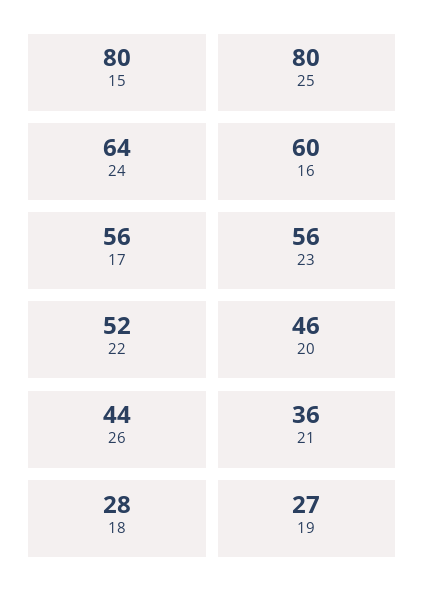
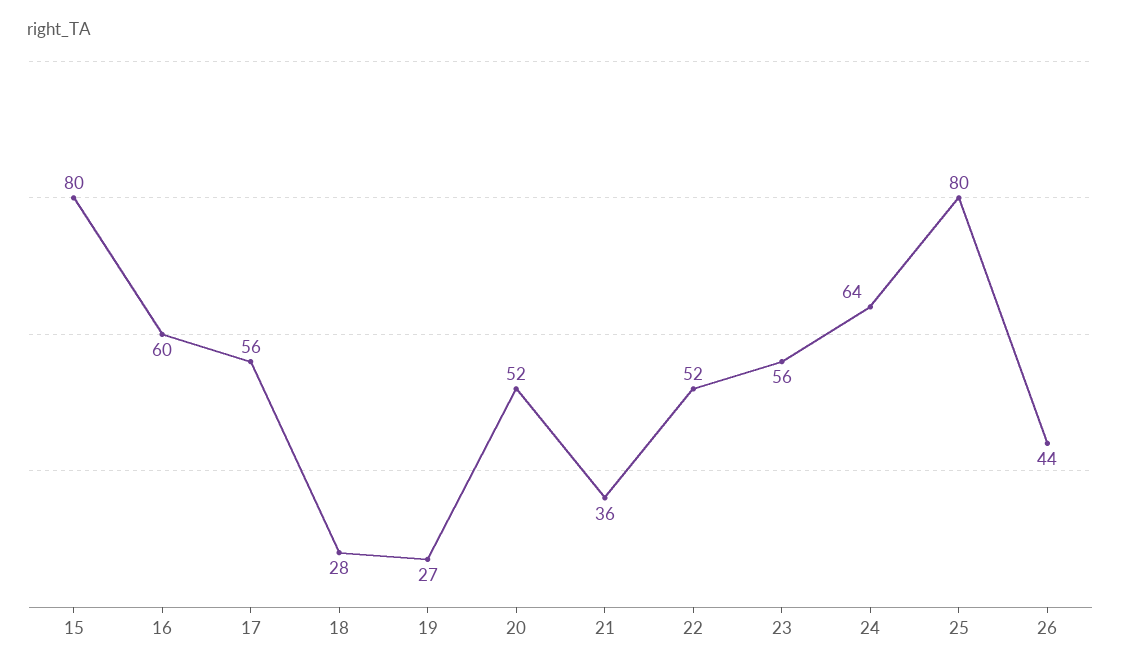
20: 46 -> 52

